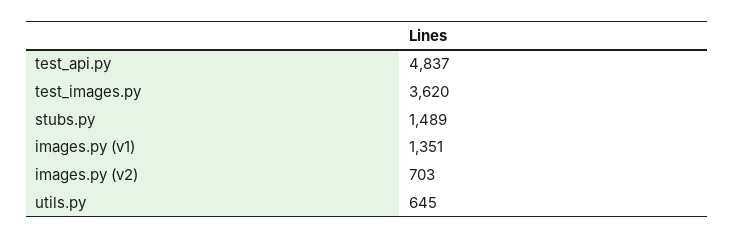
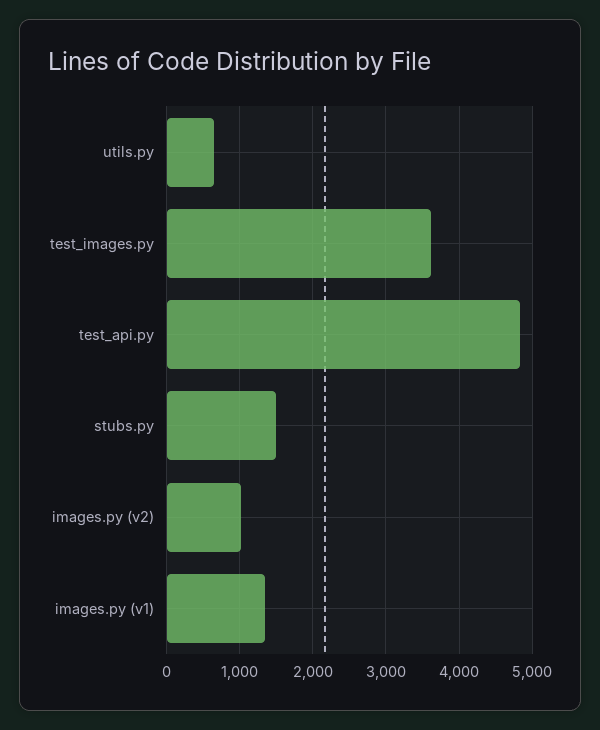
images.py (v2): 703 -> 1000

